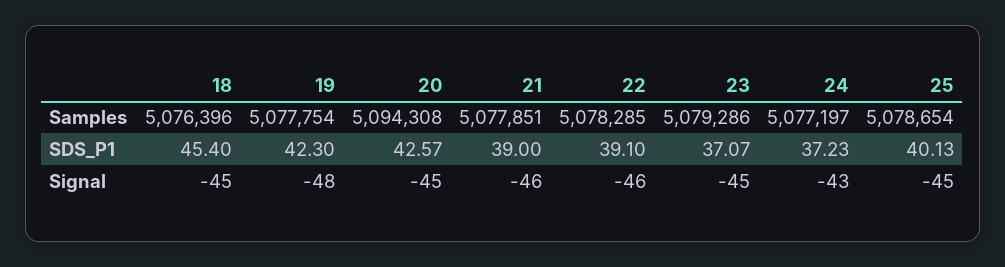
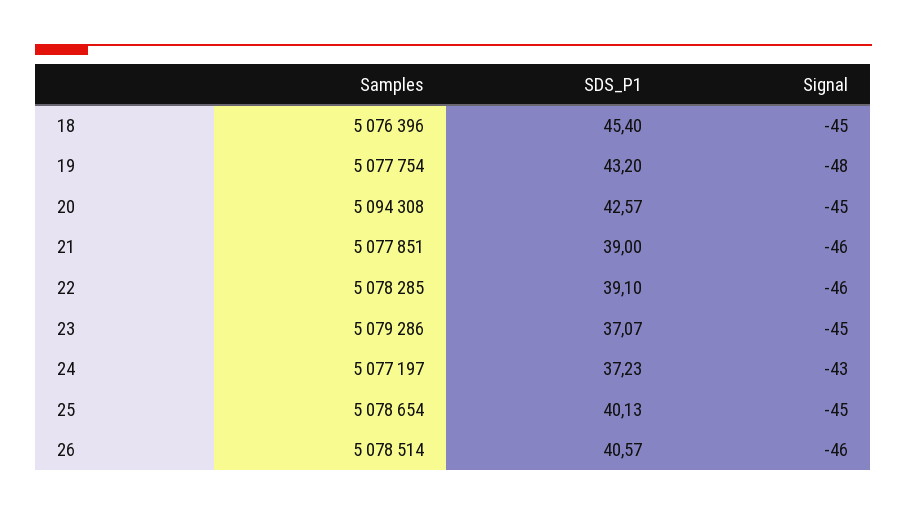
19, SDS_P1: 42.3 -> 43.2
26, Samples: none -> 5078514
26, SDS_P1: none -> 40.57
26, Signal: none -> -46

